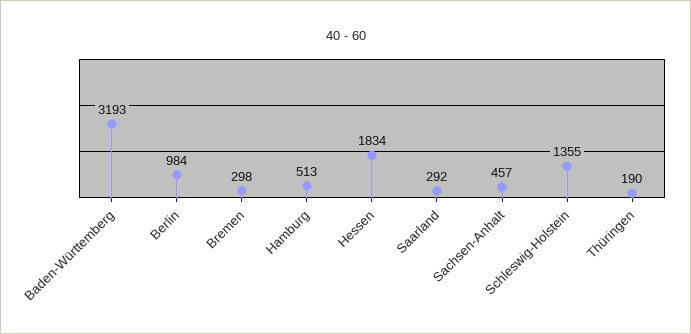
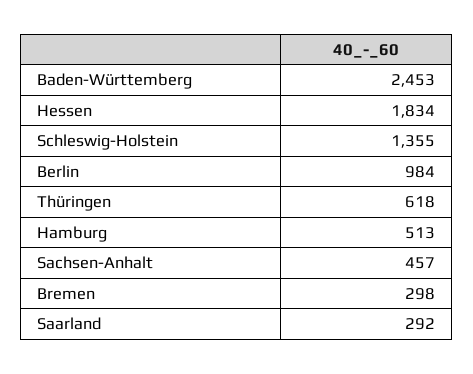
Baden-Württemberg: 3193 -> 2453
Thüringen: 190 -> 618

